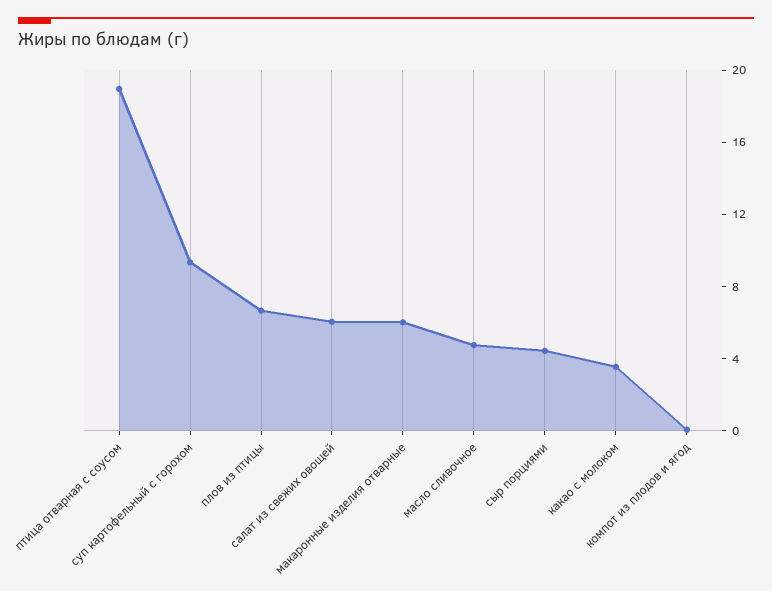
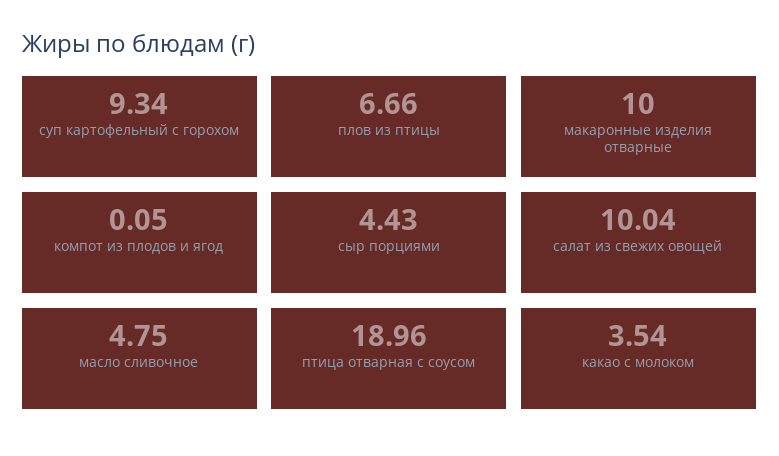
салат из свежих овощей: 6 -> 10.04
макаронные изделия отварные: 6 -> 10

